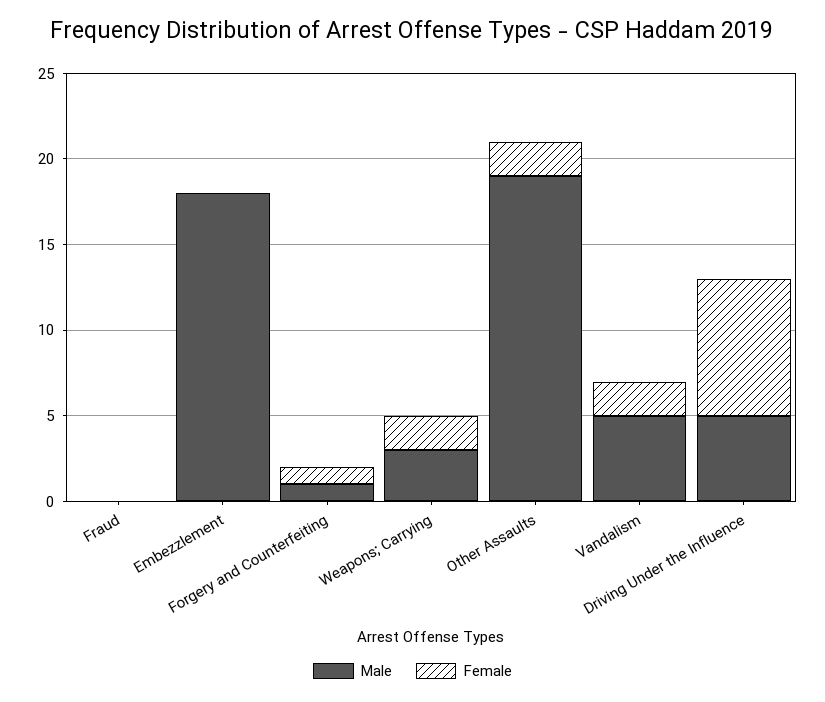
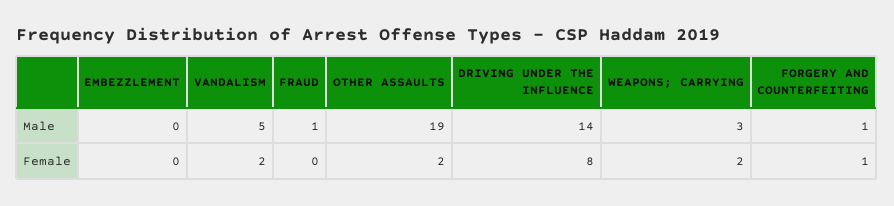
Male, Fraud: 0 -> 1
Male, Embezzlement: 18 -> 0
Male, Driving Under the Influence: 5 -> 14

